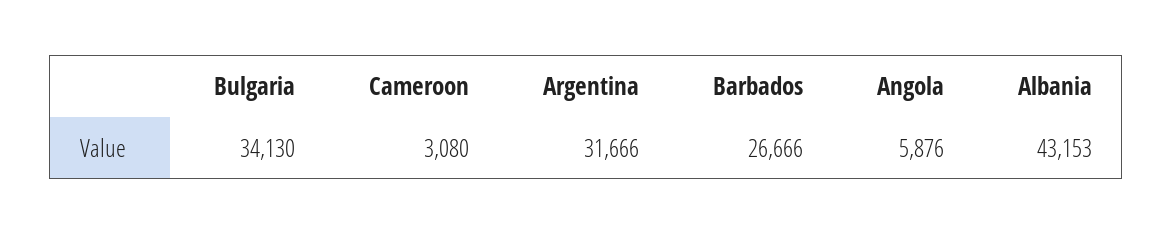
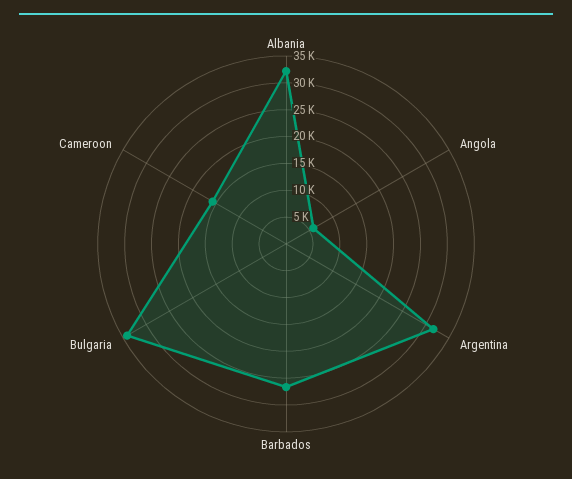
Cameroon: 3080 -> 15000
Albania: 43153 -> 32500

